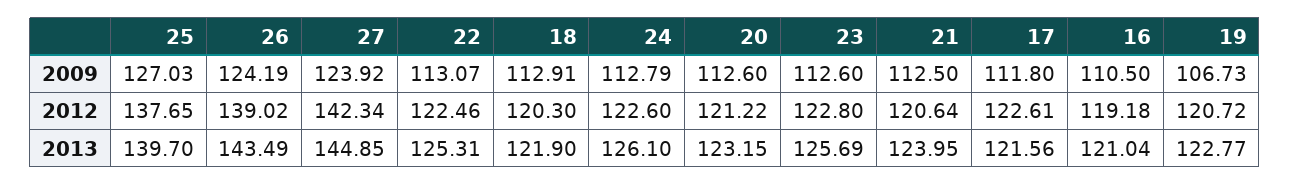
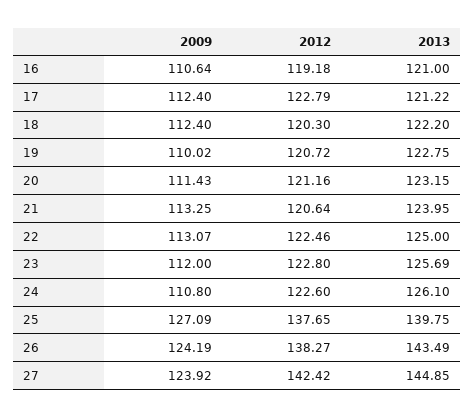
25, 2009: 127.03 -> 127.09
18, 2009: 112.91 -> 112.4
24, 2009: 112.79 -> 110.8
20, 2009: 112.6 -> 111.43
23, 2009: 112.6 -> 112
21, 2009: 112.5 -> 113.25
17, 2009: 111.8 -> 112.4
16, 2009: 110.5 -> 110.64
19, 2009: 106.73 -> 110.02
26, 2012: 139.02 -> 138.27
27, 2012: 142.34 -> 142.42
20, 2012: 121.22 -> 121.16
17, 2012: 122.61 -> 122.79
25, 2013: 139.7 -> 139.75
22, 2013: 125.31 -> 125
18, 2013: 121.9 -> 122.2
17, 2013: 121.56 -> 121.22
16, 2013: 121.04 -> 121
19, 2013: 122.77 -> 122.75

